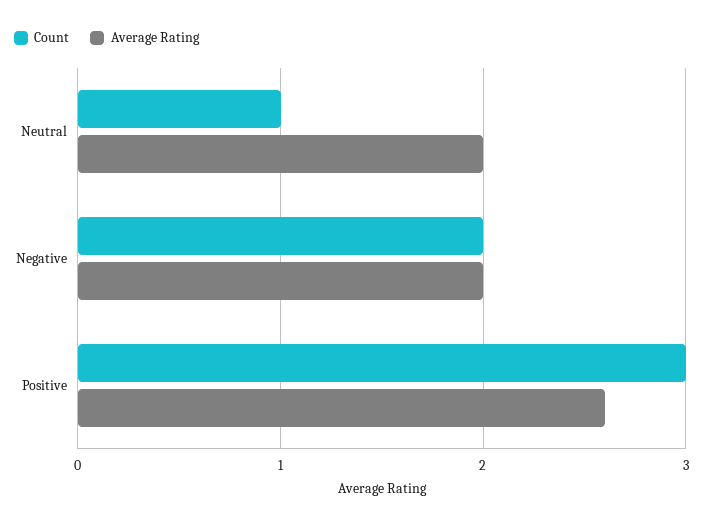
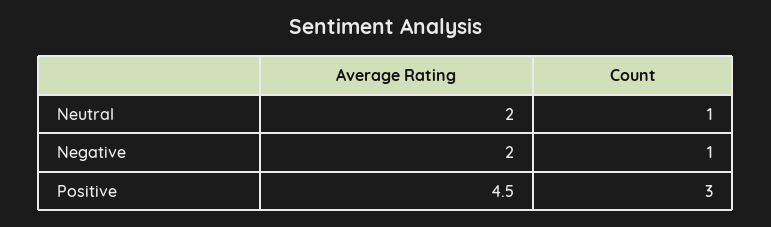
Count, Negative: 2 -> 1
Average Rating, Positive: 2.6 -> 4.5

